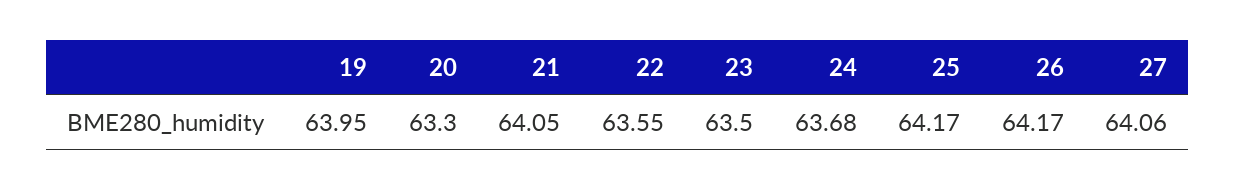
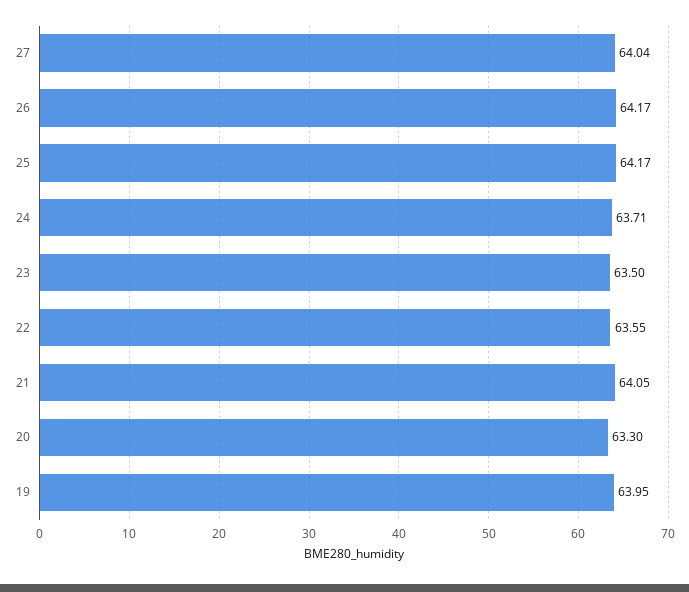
24: 63.68 -> 63.71
27: 64.06 -> 64.04

